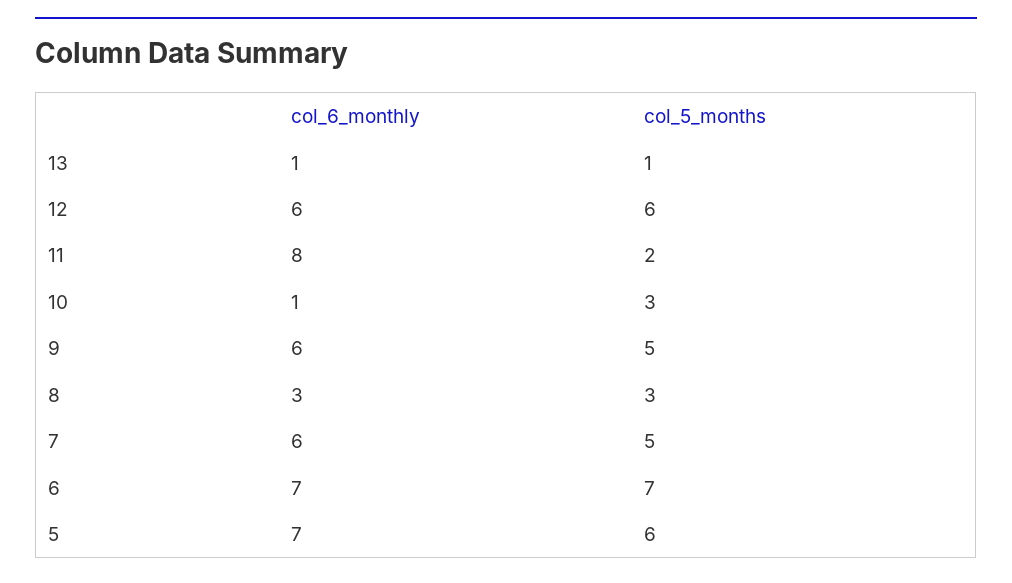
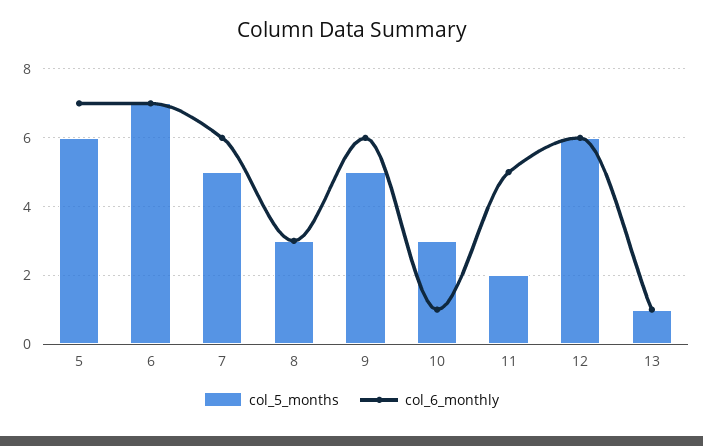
col_6_monthly, 11: 8 -> 5

